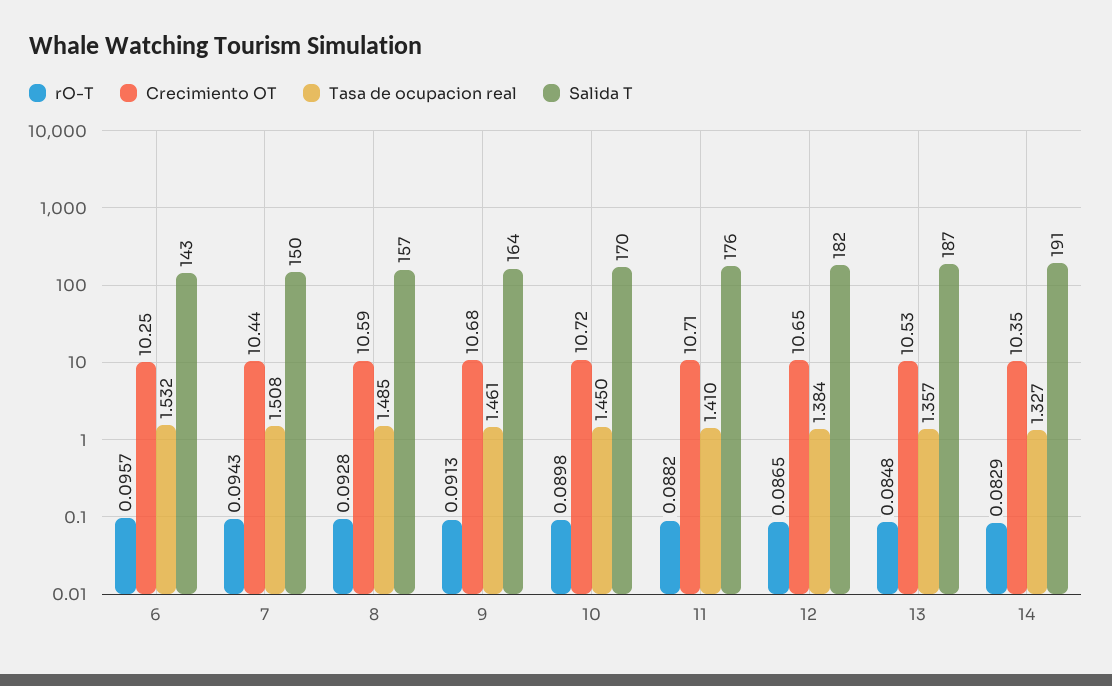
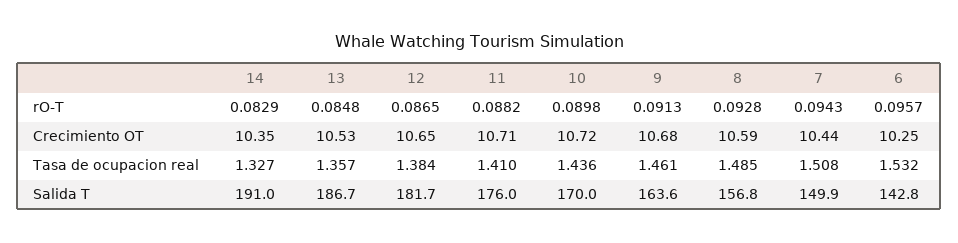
Tasa de ocupacion real, 10: 1.45 -> 1.436

